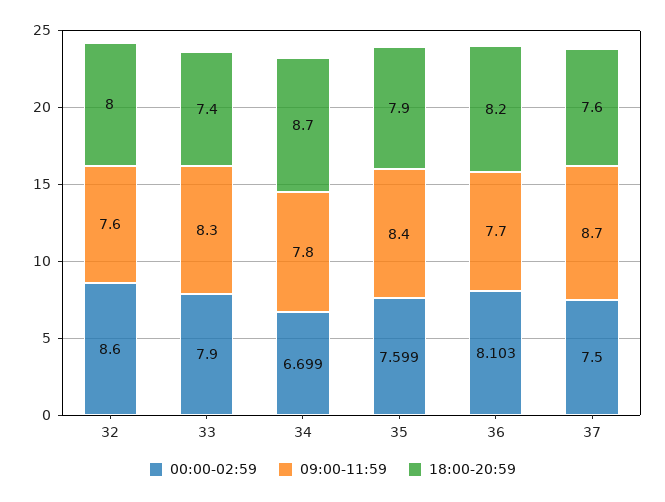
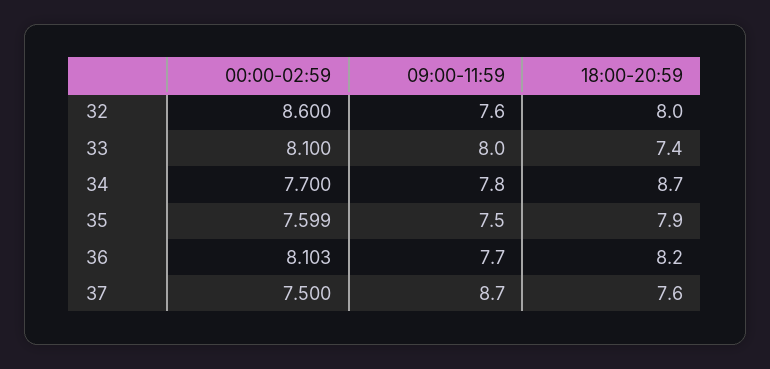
00:00-02:59, 33: 7.9 -> 8.1
09:00-11:59, 33: 8.3 -> 8
00:00-02:59, 34: 6.699 -> 7.7
09:00-11:59, 35: 8.4 -> 7.5

